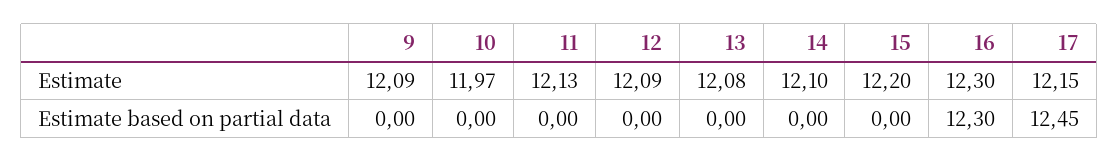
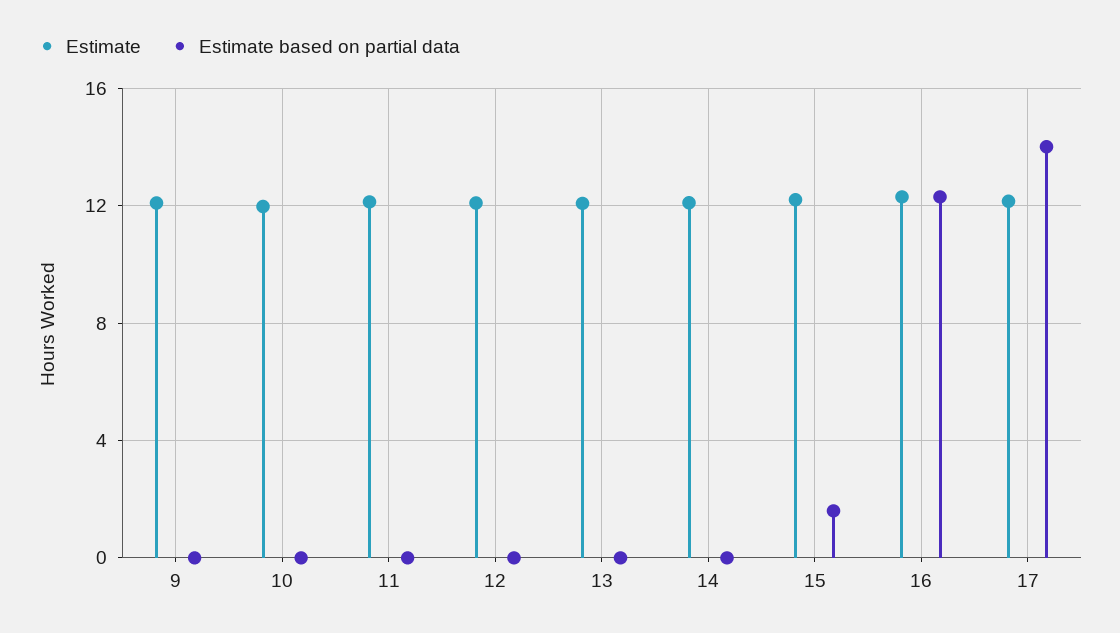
Estimate based on partial data, 15: 0 -> 1.5
Estimate based on partial data, 17: 12.45 -> 14

